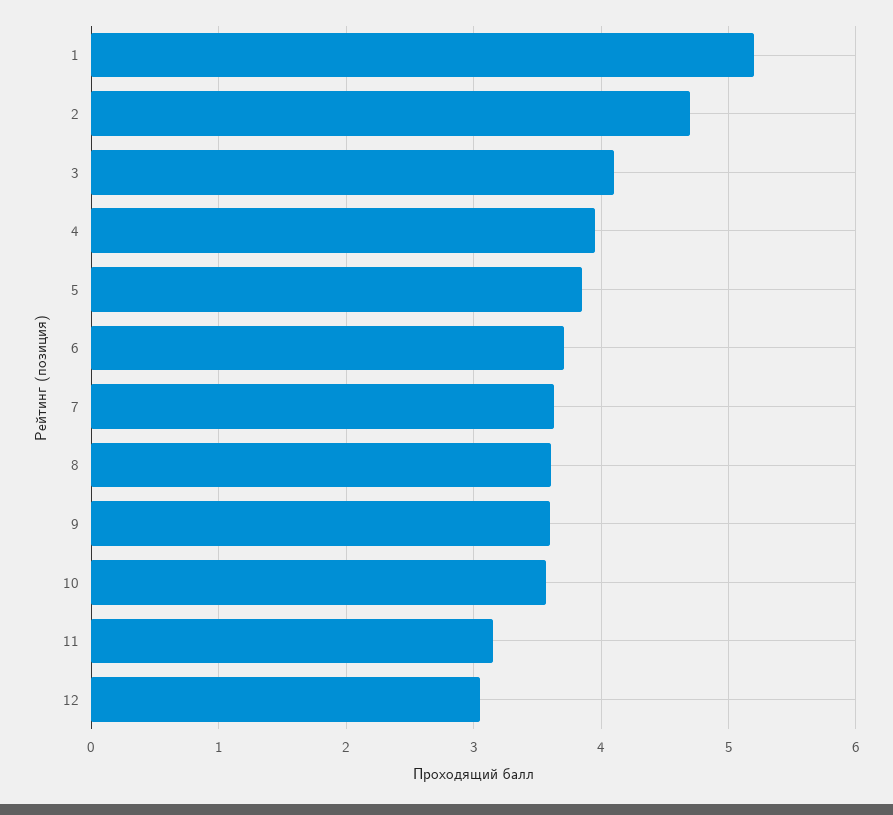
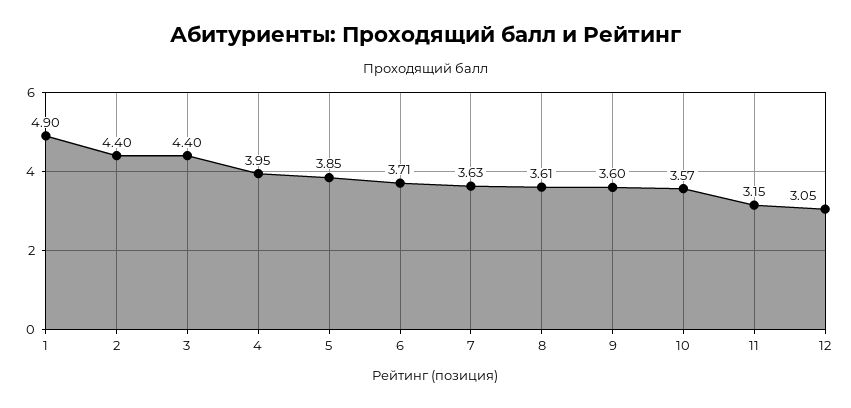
1: 5.2 -> 4.9
2: 4.7 -> 4.4
3: 4.1 -> 4.4

